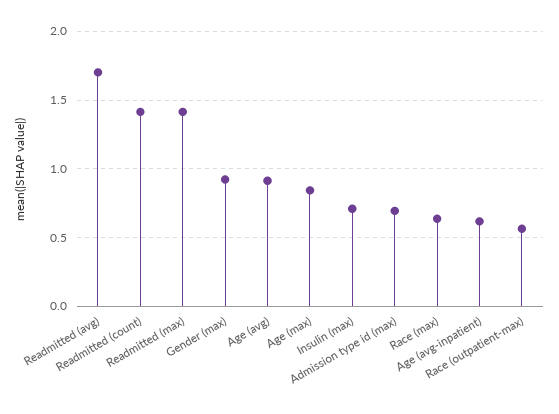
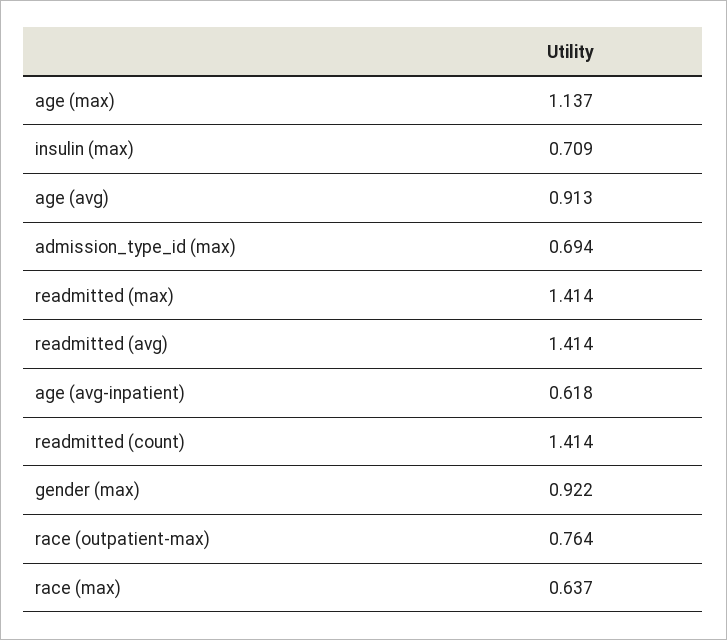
Readmitted (avg): 1.7 -> 1.414
Age (max): 0.85 -> 1.137
Race (outpatient-max): 0.55 -> 0.764

